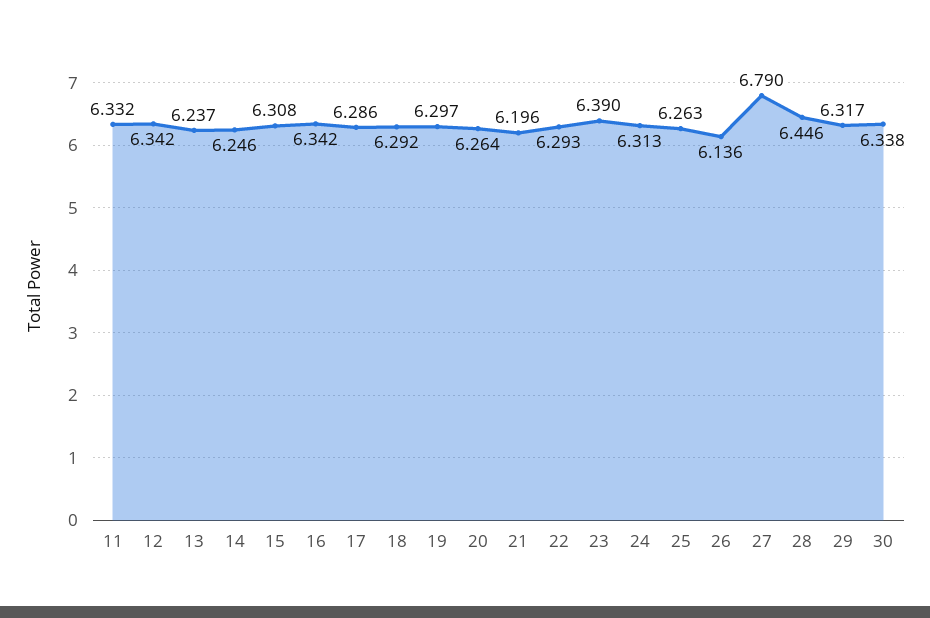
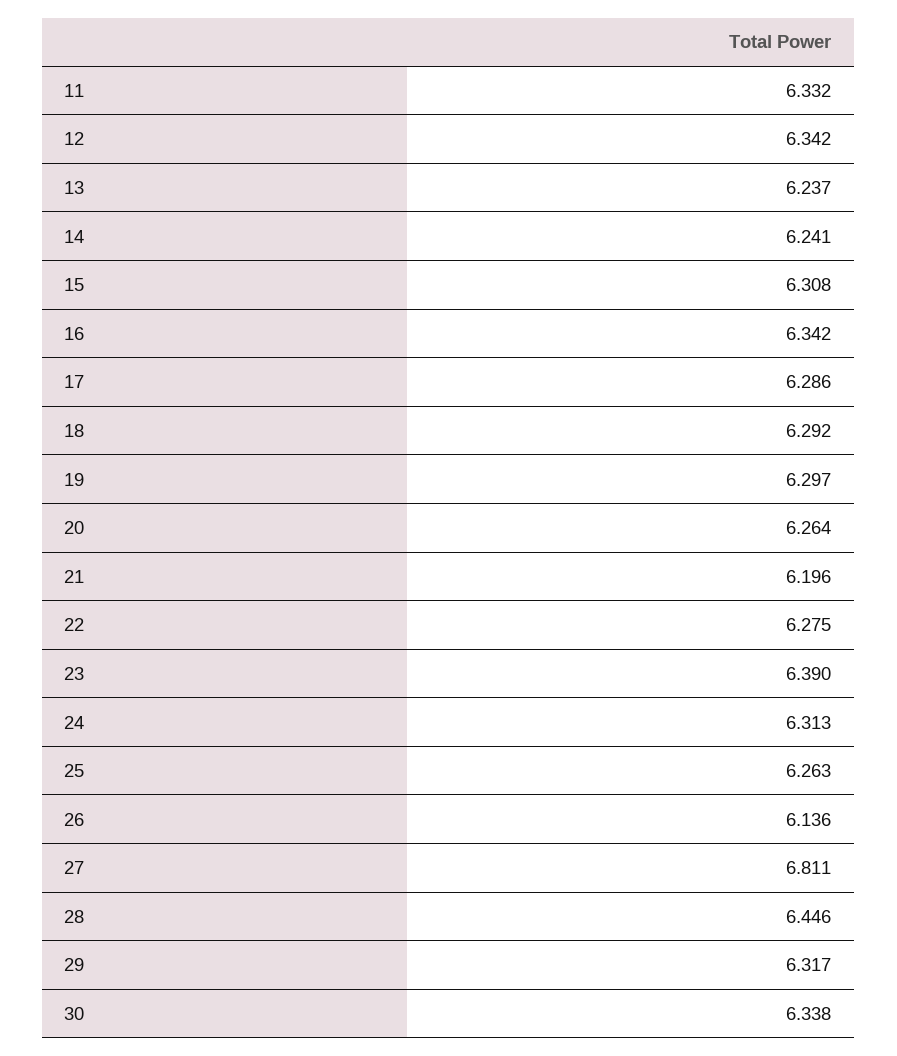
14: 6.246 -> 6.241
22: 6.293 -> 6.275
27: 6.79 -> 6.811

